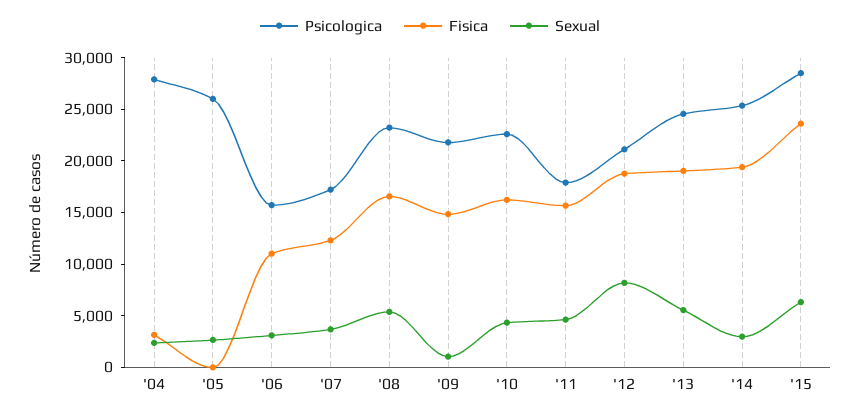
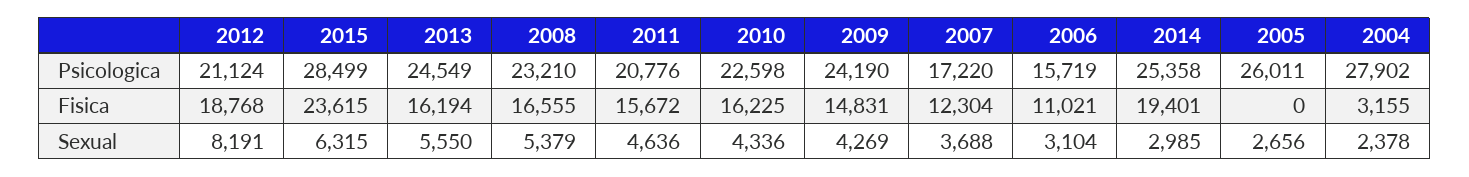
Psicologica, '09: 22000 -> 24190
Sexual, '09: 1000 -> 4269
Psicologica, '11: 18000 -> 20776
Fisica, '13: 19000 -> 16194

